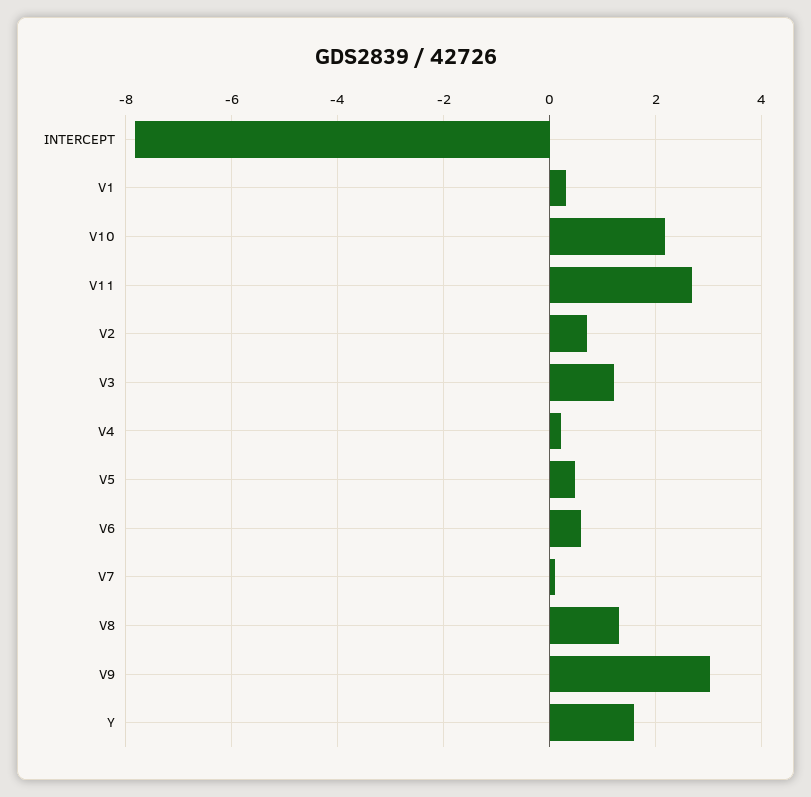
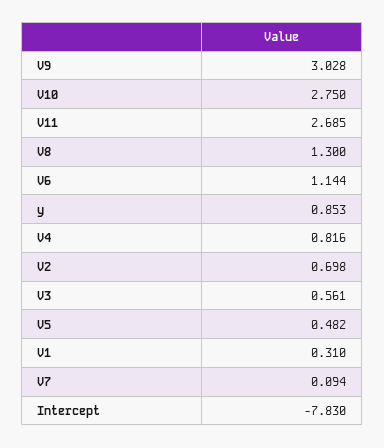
V10: 2.2 -> 2.75
V3: 1.2 -> 0.561
V4: 0.2 -> 0.816
V6: 0.6 -> 1.144
Y: 1.6 -> 0.853

